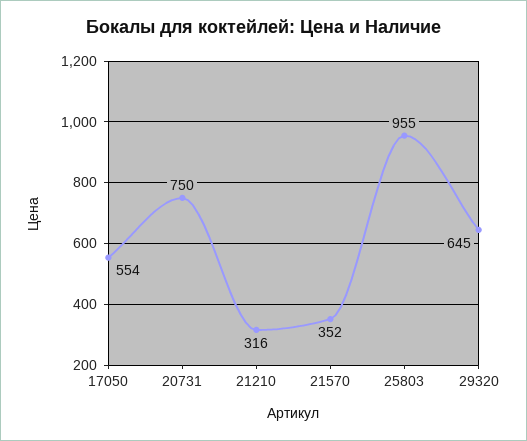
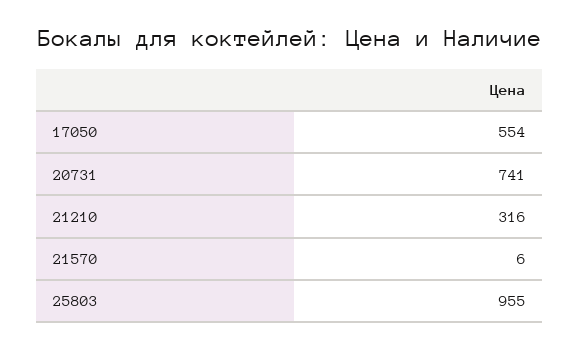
20731: 750 -> 741
21570: 352 -> 6
29320: 645 -> none

